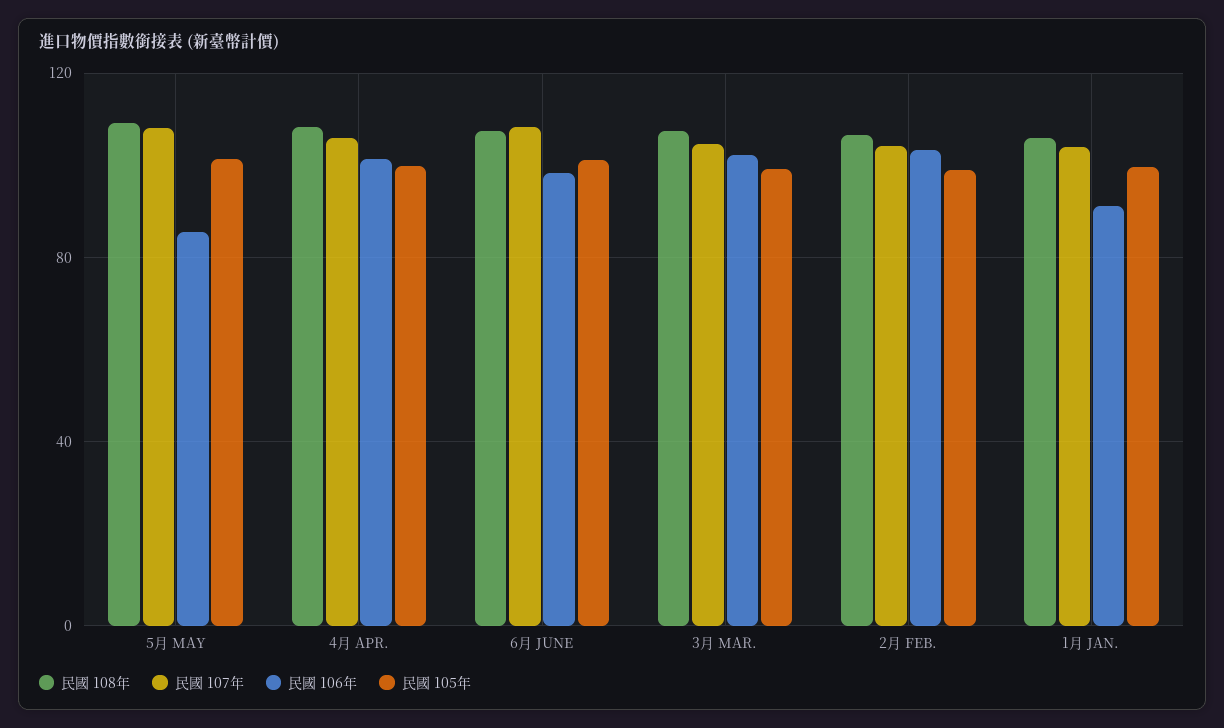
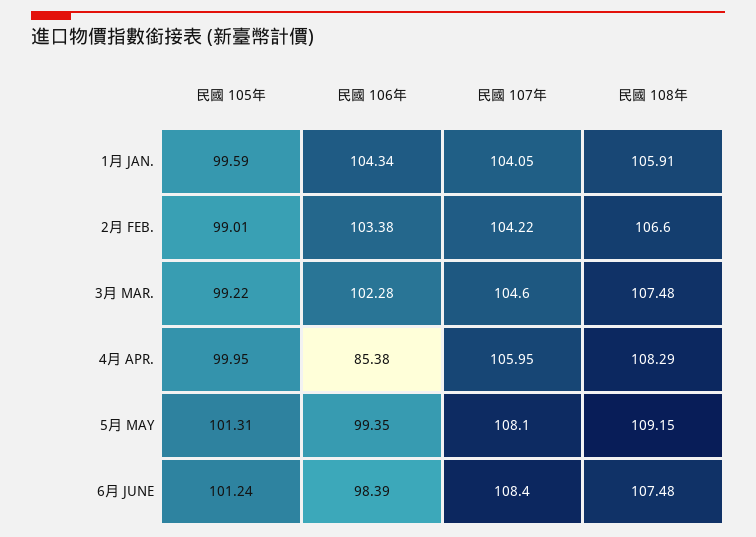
民國 106年, 5月 MAY: 85 -> 99.35
民國 106年, 4月 APR.: 100 -> 85.38
民國 106年, 1月 JAN.: 90 -> 104.34

